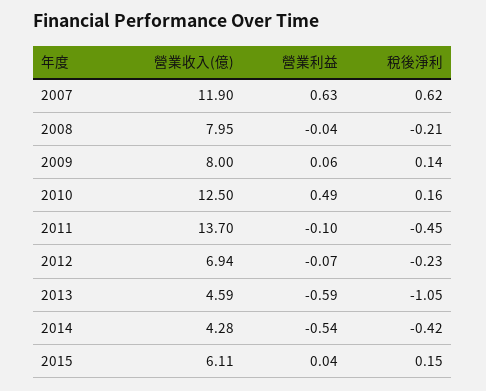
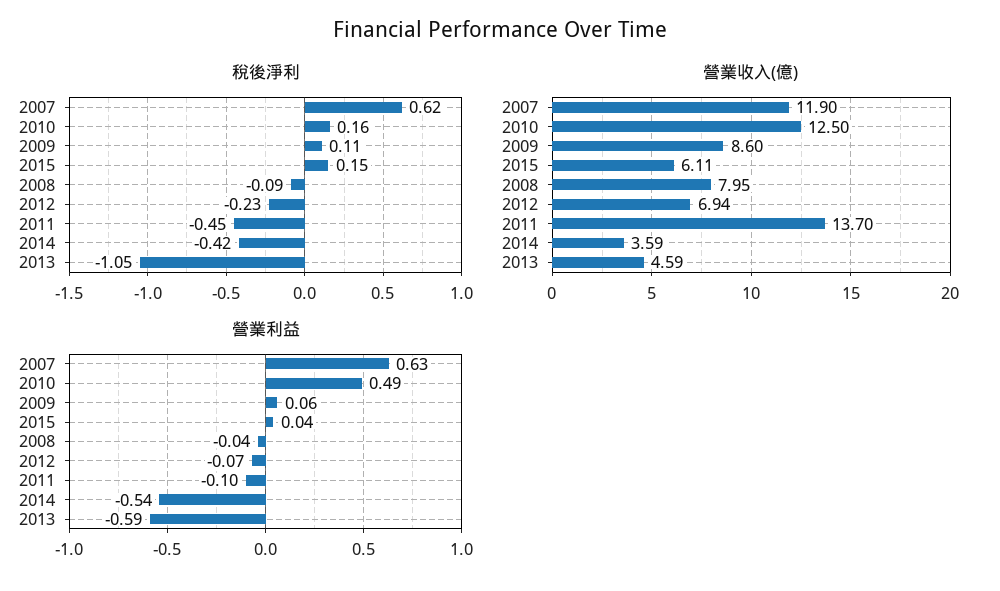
稅後淨利, 2008: -0.21 -> -0.09
營業收入(億), 2009: 8 -> 8.6
稅後淨利, 2009: 0.14 -> 0.11
營業收入(億), 2014: 4.28 -> 3.59

